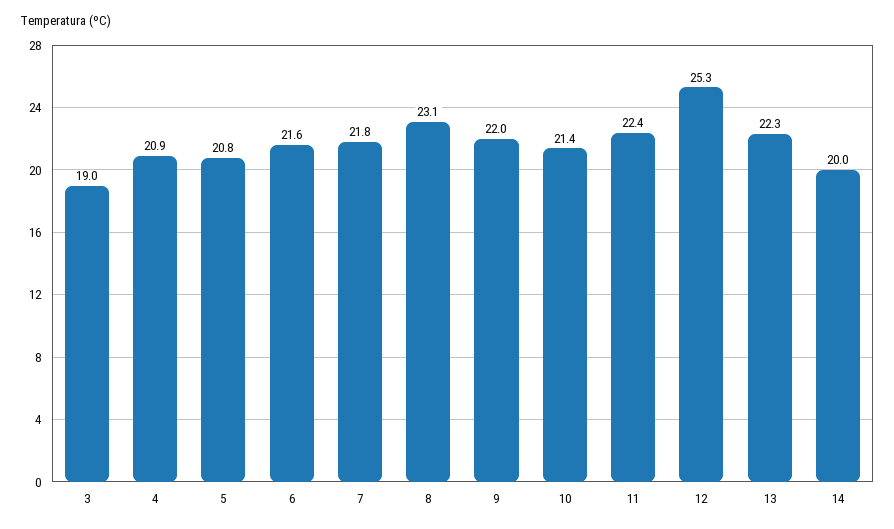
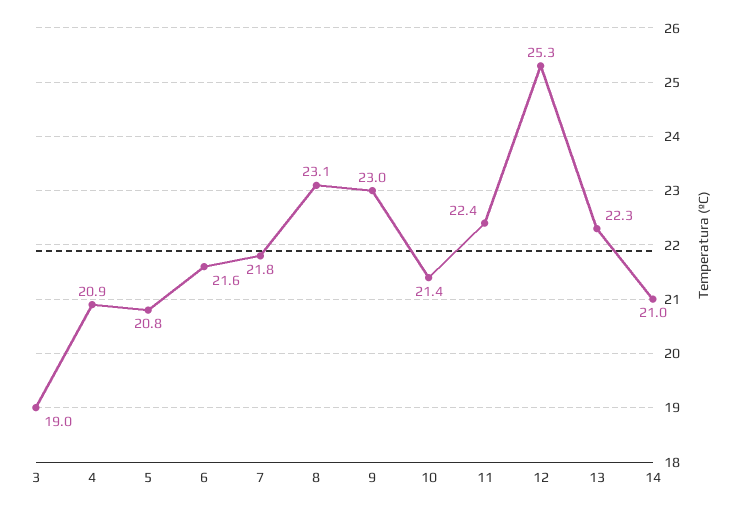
9: 22 -> 23
14: 20 -> 21

